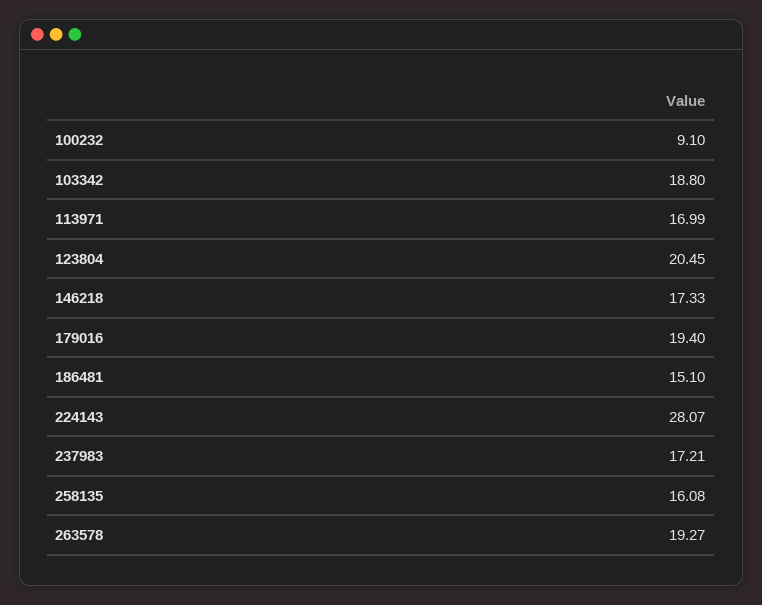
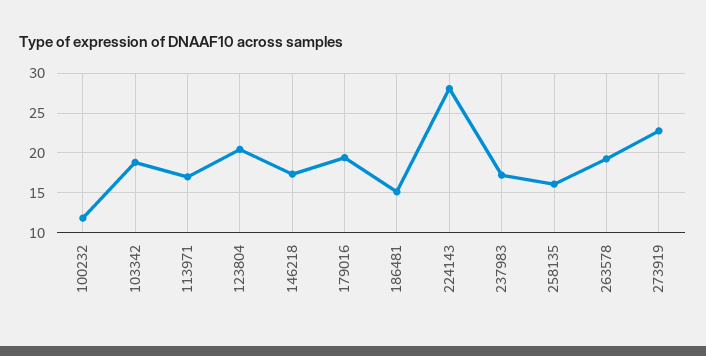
100232: 9.1 -> 12
273919: none -> 23

